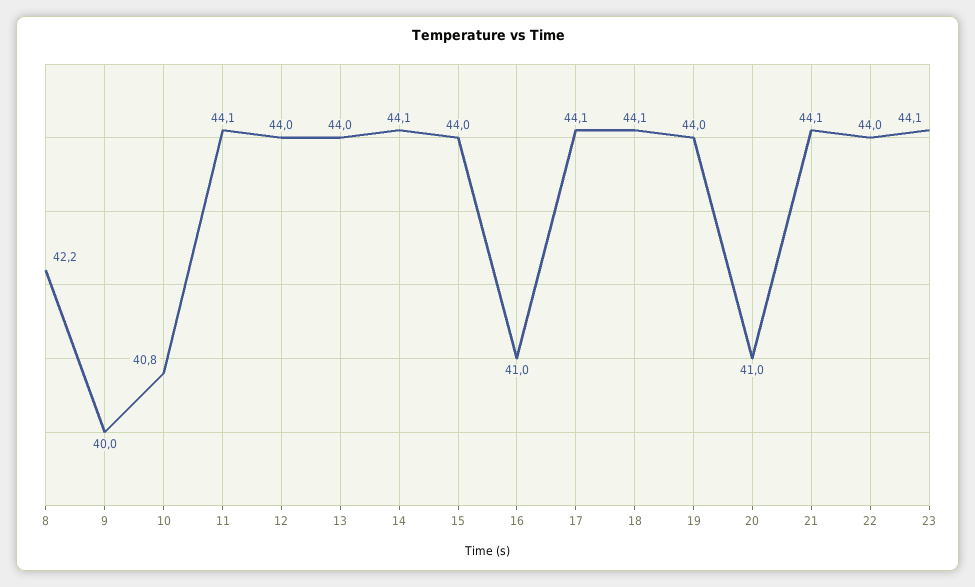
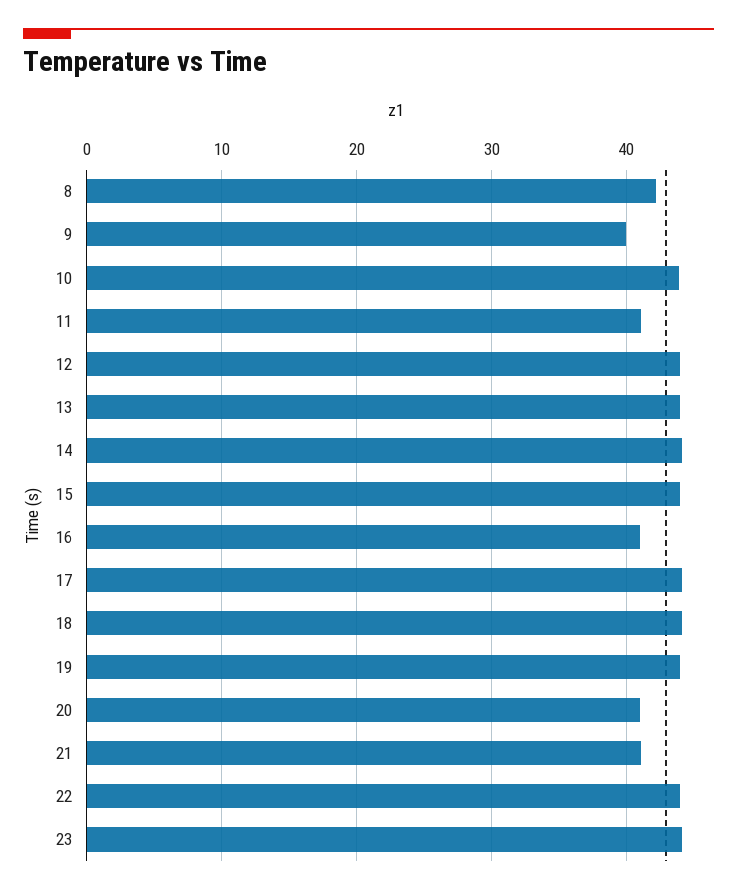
10: 40.8 -> 44
11: 44.1 -> 41
21: 44.1 -> 41

